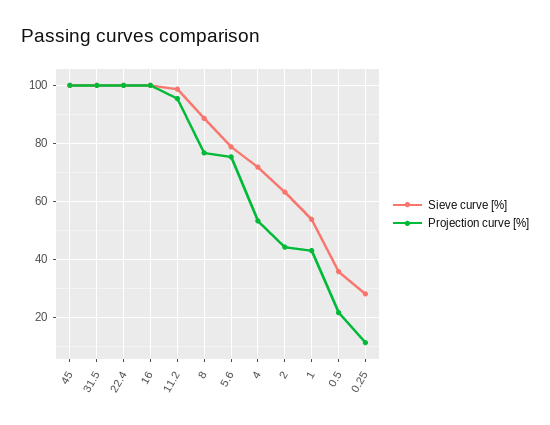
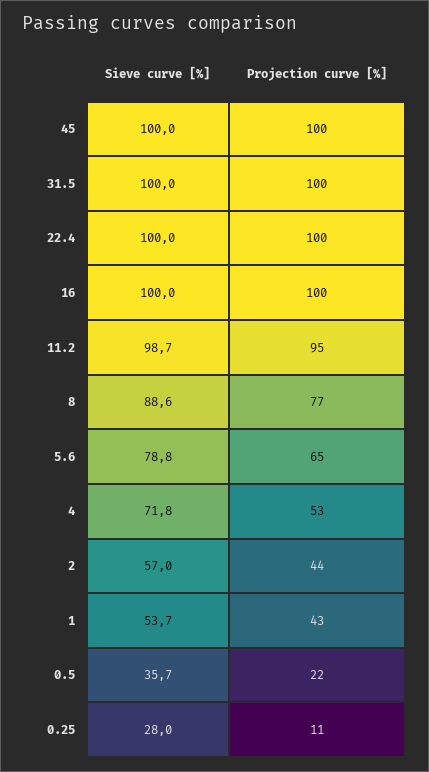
Projection curve [%], 5.6: 75 -> 65
Sieve curve [%], 2: 62.5 -> 57

